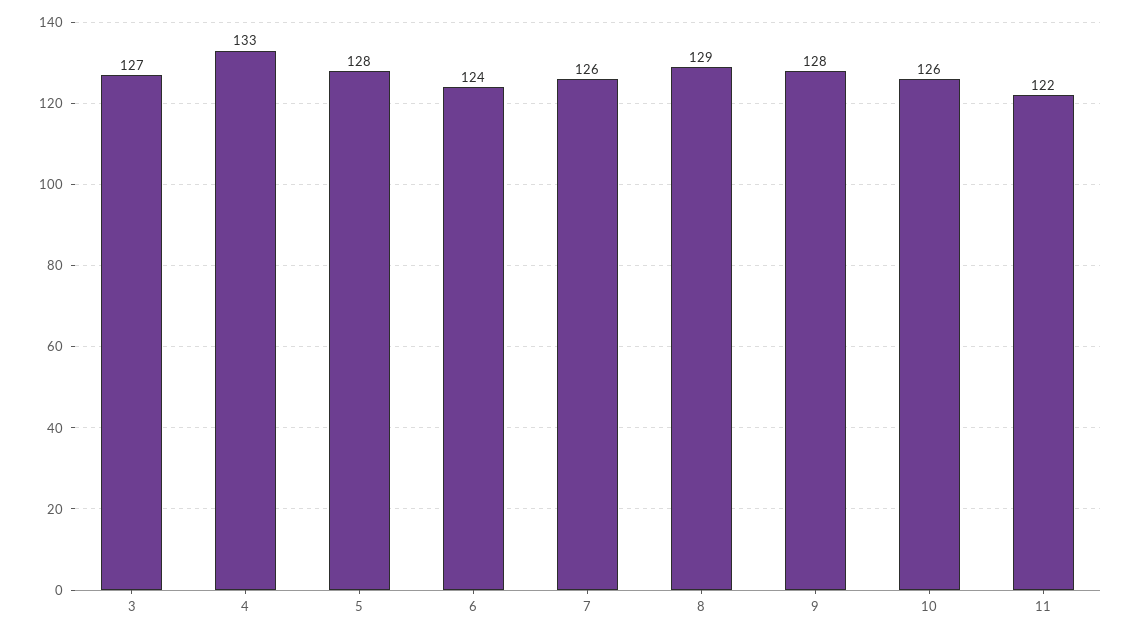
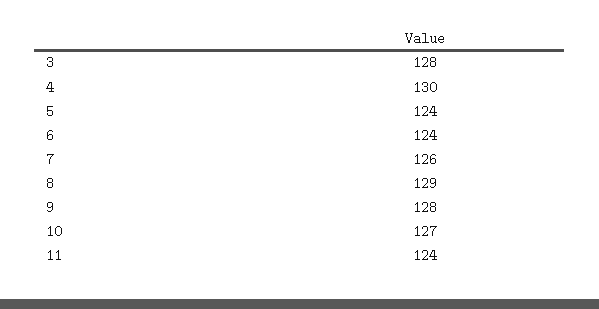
3: 127 -> 128
4: 133 -> 130
5: 128 -> 124
10: 126 -> 127
11: 122 -> 124

